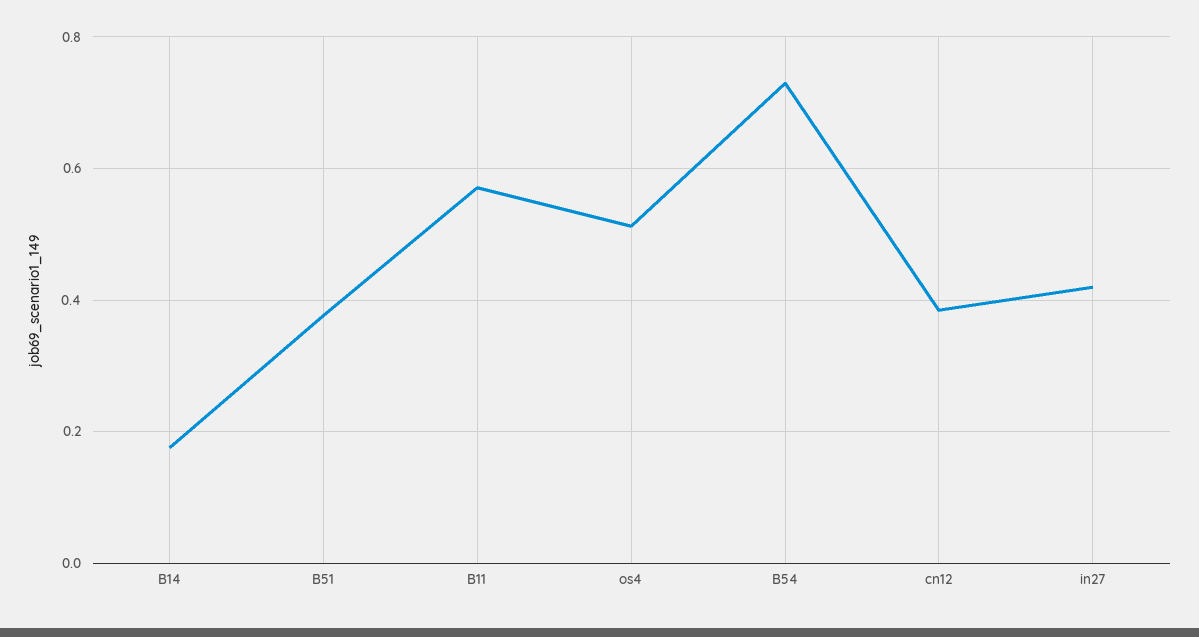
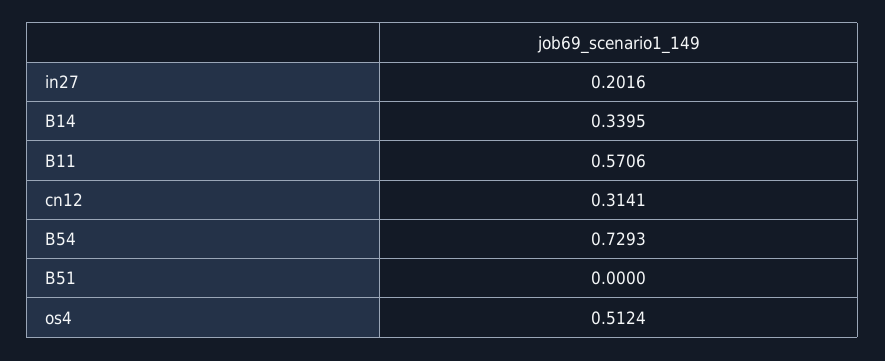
B14: 0.18 -> 0.3395
B51: 0.38 -> 0
cn12: 0.38 -> 0.3141
in27: 0.42 -> 0.2016

